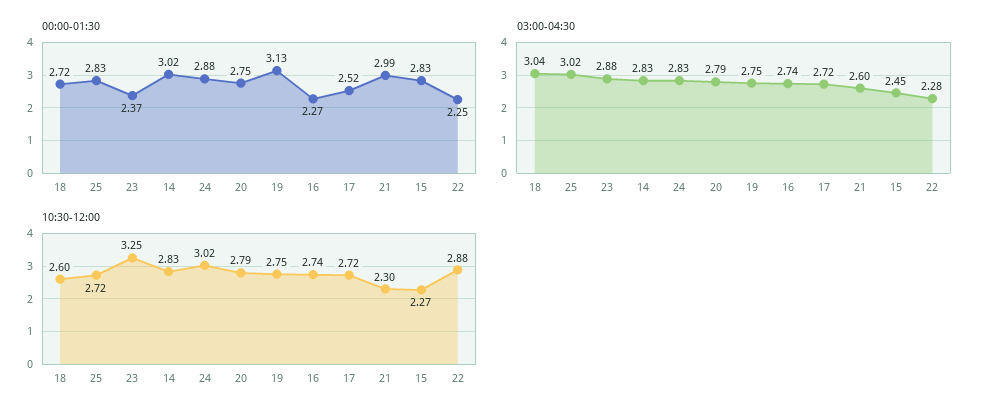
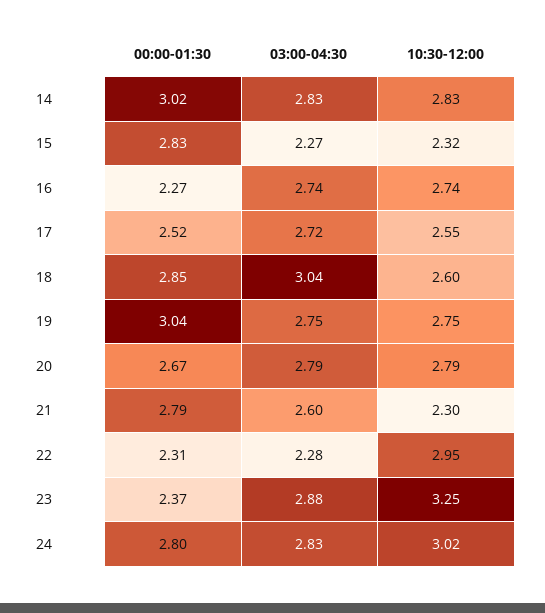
00:00-01:30, 18: 2.72 -> 2.85
00:00-01:30, 25: 2.83 -> none
00:00-01:30, 24: 2.88 -> 2.8
00:00-01:30, 20: 2.75 -> 2.67
00:00-01:30, 19: 3.13 -> 3.04
00:00-01:30, 21: 2.99 -> 2.79
00:00-01:30, 22: 2.25 -> 2.31
03:00-04:30, 25: 3.02 -> none
03:00-04:30, 15: 2.45 -> 2.27
10:30-12:00, 25: 2.72 -> none
10:30-12:00, 17: 2.72 -> 2.55
10:30-12:00, 15: 2.27 -> 2.32
10:30-12:00, 22: 2.88 -> 2.95

